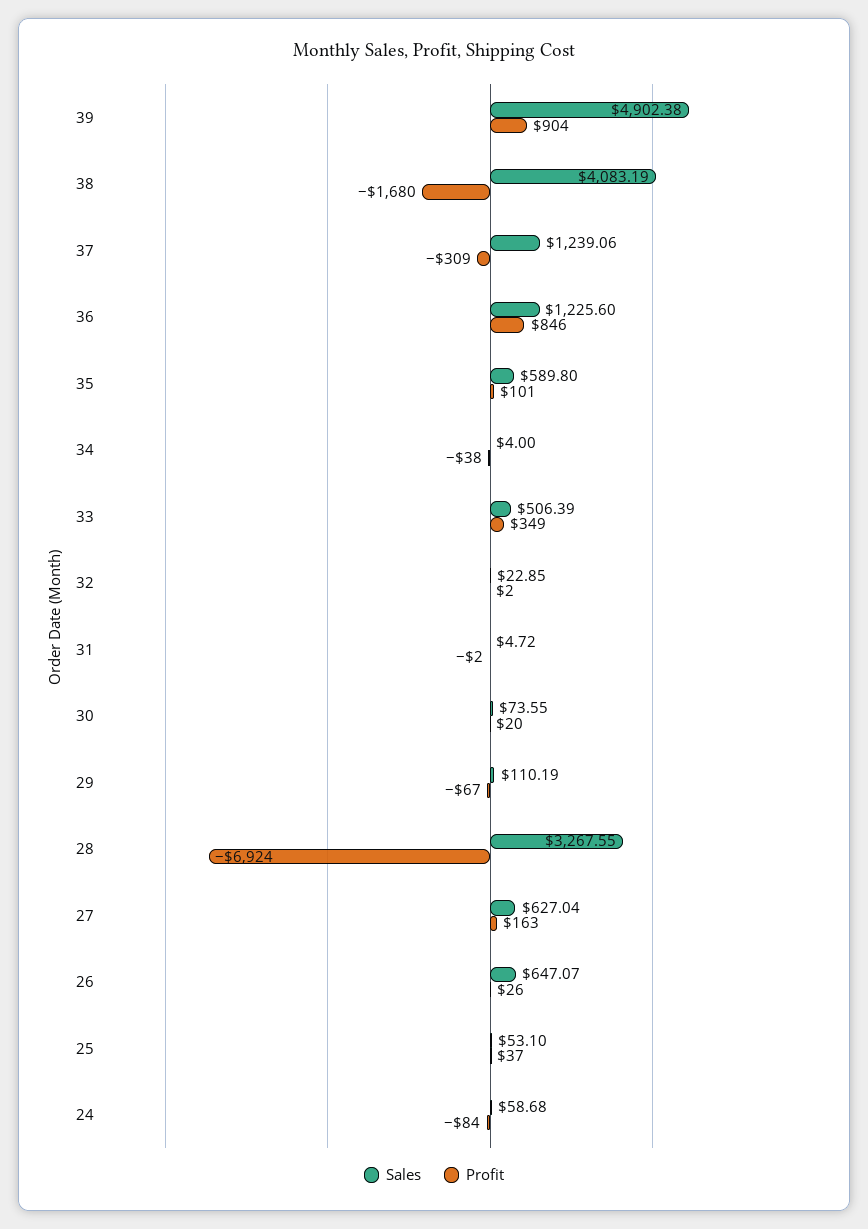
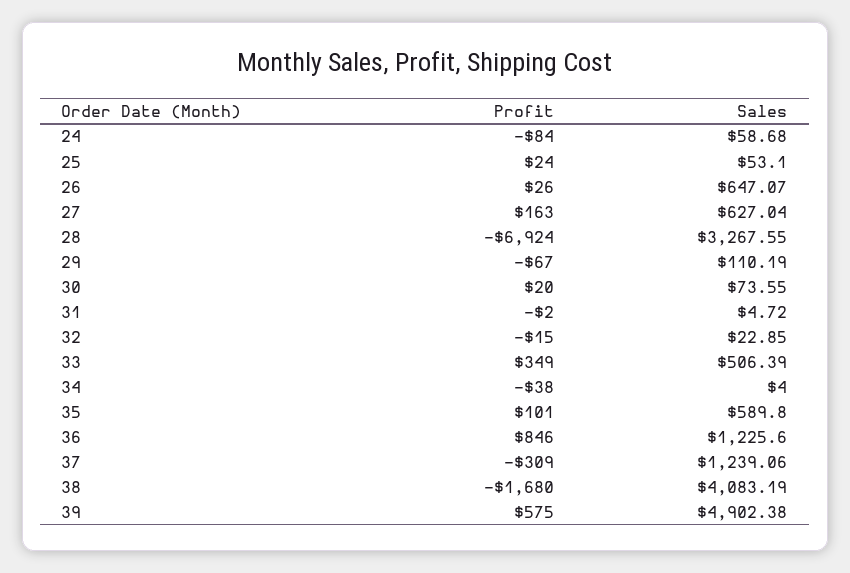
Profit, 39: 904 -> 575
Profit, 32: 2 -> -15
Profit, 25: 37 -> 24

